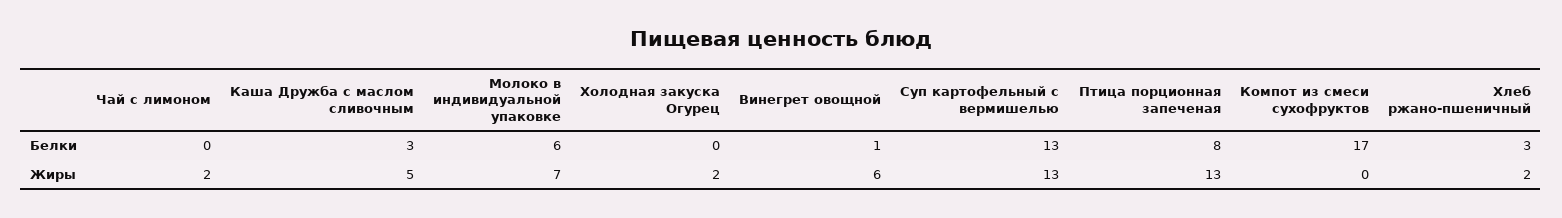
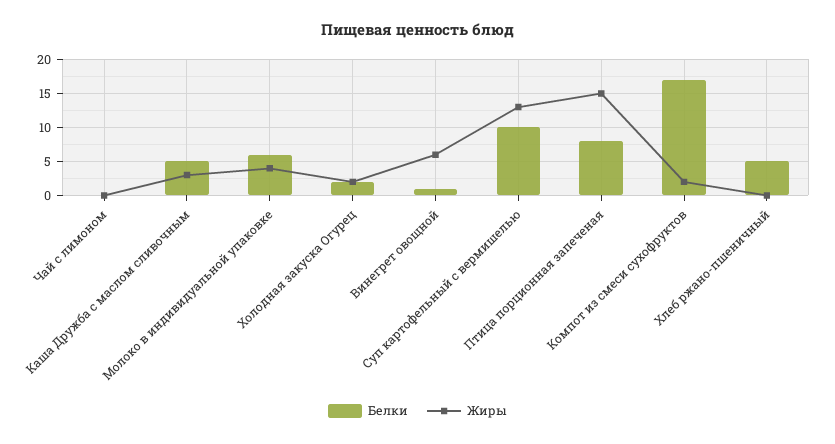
Белки, Каша Дружба с маслом сливочным: 3 -> 5
Белки, Холодная закуска Огурец: 0 -> 2
Белки, Суп картофельный с вермишелью: 13 -> 10
Белки, Хлеб ржано-пшеничный: 3 -> 5
Жиры, Чай с лимоном: 2 -> 0
Жиры, Каша Дружба с маслом сливочным: 5 -> 3
Жиры, Молоко в индивидуальной упаковке: 7 -> 4
Жиры, Птица порционная запеченая: 13 -> 15
Жиры, Компот из смеси сухофруктов: 0 -> 2
Жиры, Хлеб ржано-пшеничный: 2 -> 0

